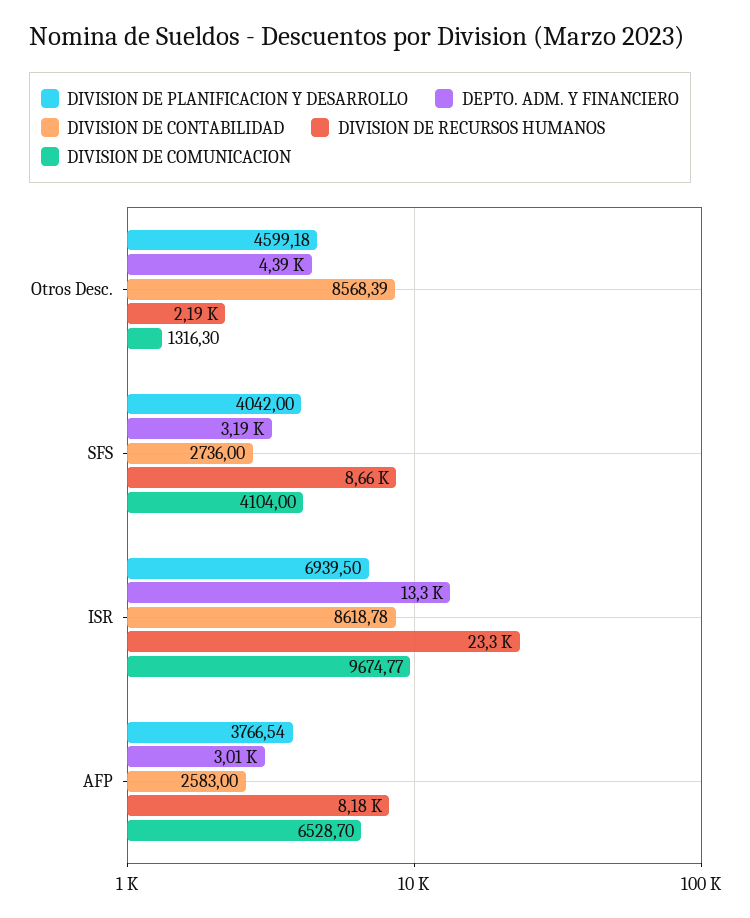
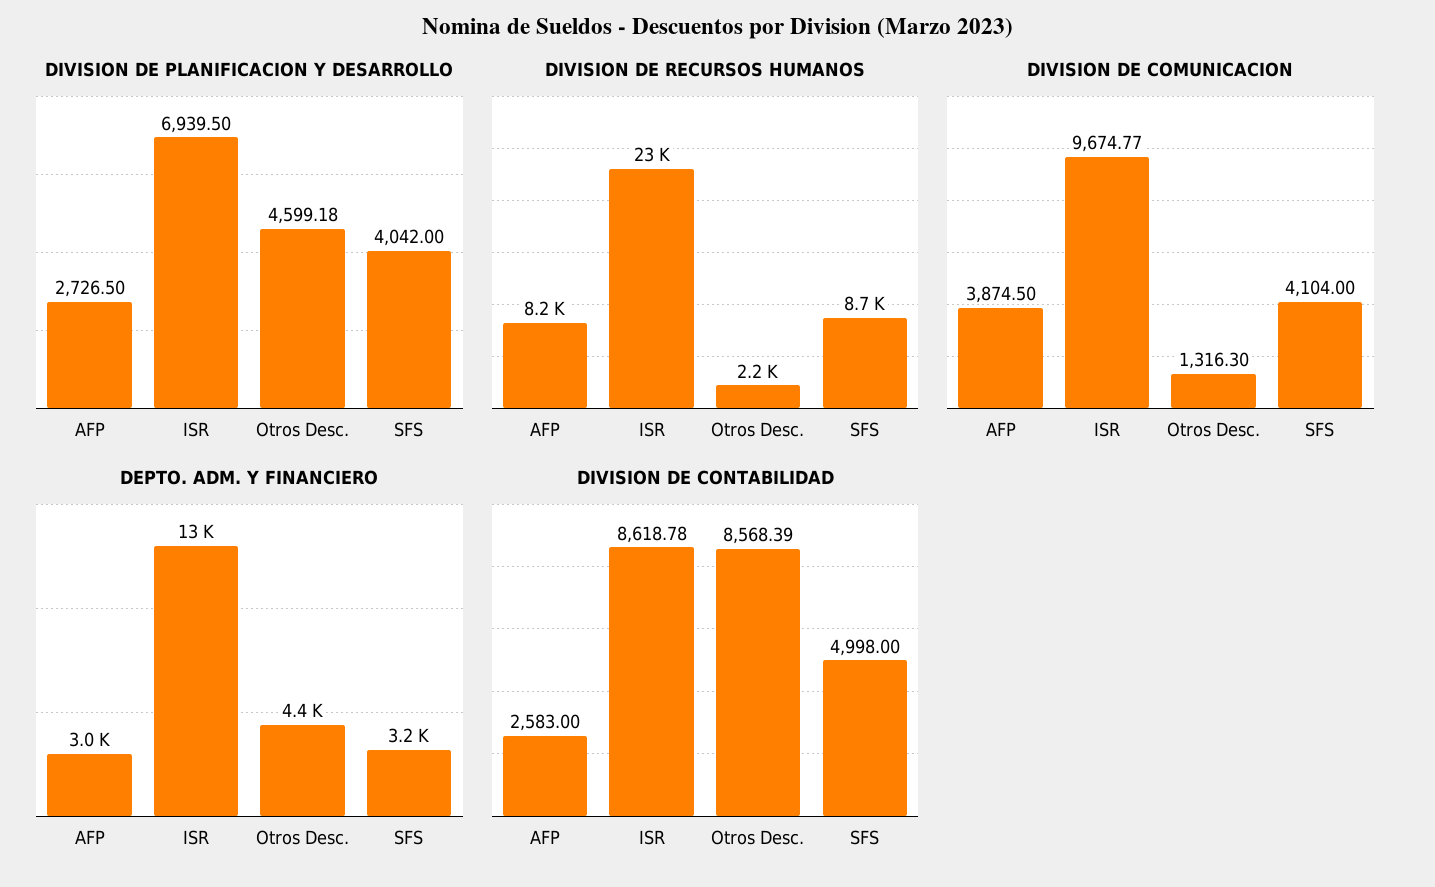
DIVISION DE CONTABILIDAD, SFS: 2736 -> 4998
DIVISION DE PLANIFICACION Y DESARROLLO, AFP: 3766.54 -> 2726.5
DIVISION DE COMUNICACION, AFP: 6528.7 -> 3874.5

